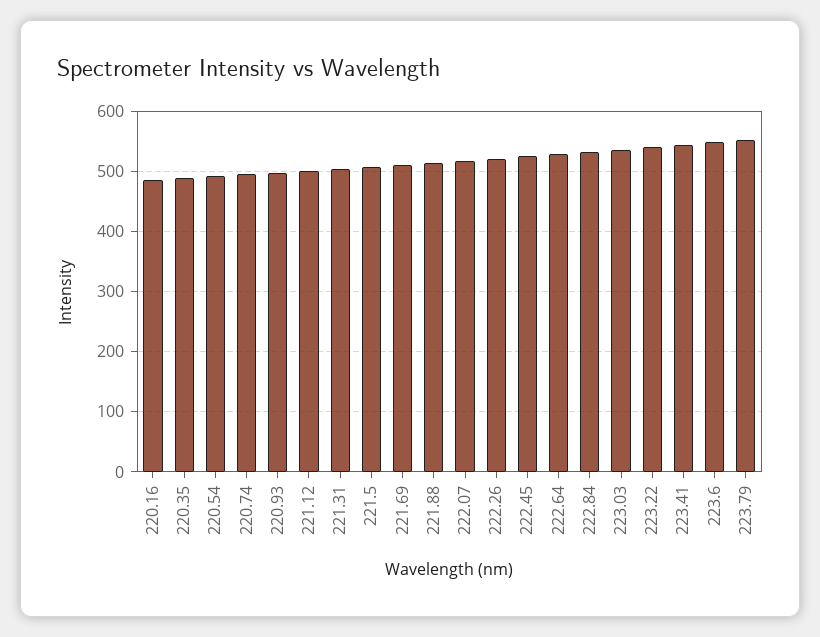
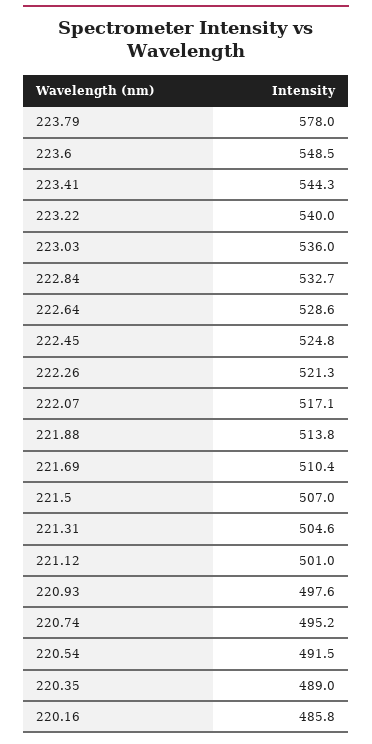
223.79: 550 -> 578

